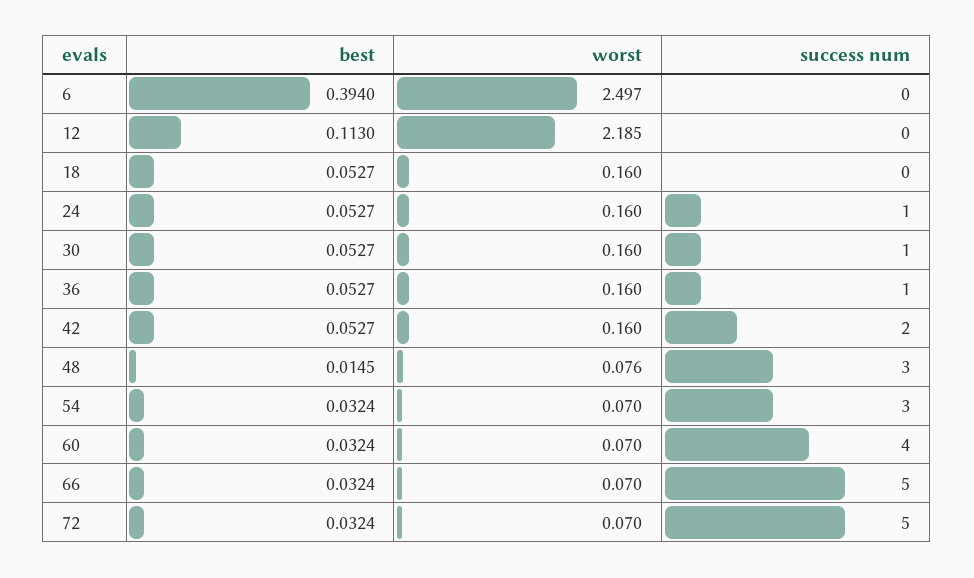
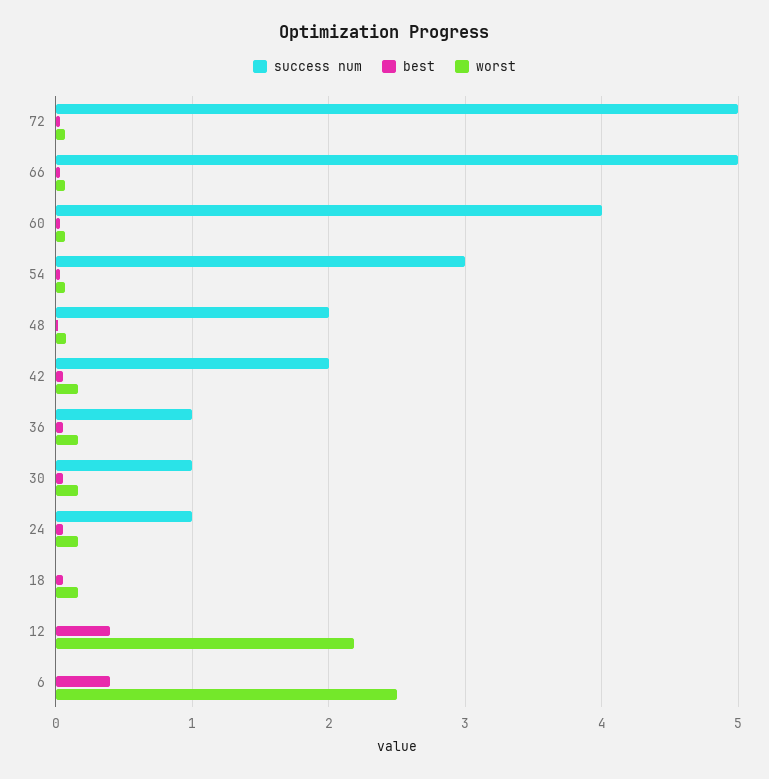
best, 12: 0.113 -> 0.4
success num, 48: 3 -> 2

